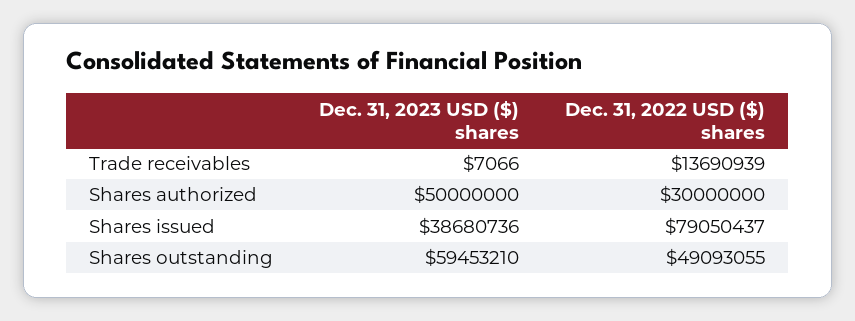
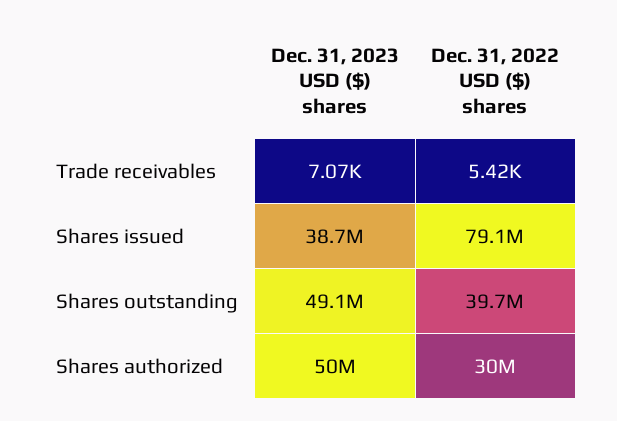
Dec. 31, 2022 USD ($) shares, Trade receivables: 13690939 -> 5420
Dec. 31, 2023 USD ($) shares, Shares outstanding: 59453210 -> 49100000
Dec. 31, 2022 USD ($) shares, Shares outstanding: 49093055 -> 39700000

